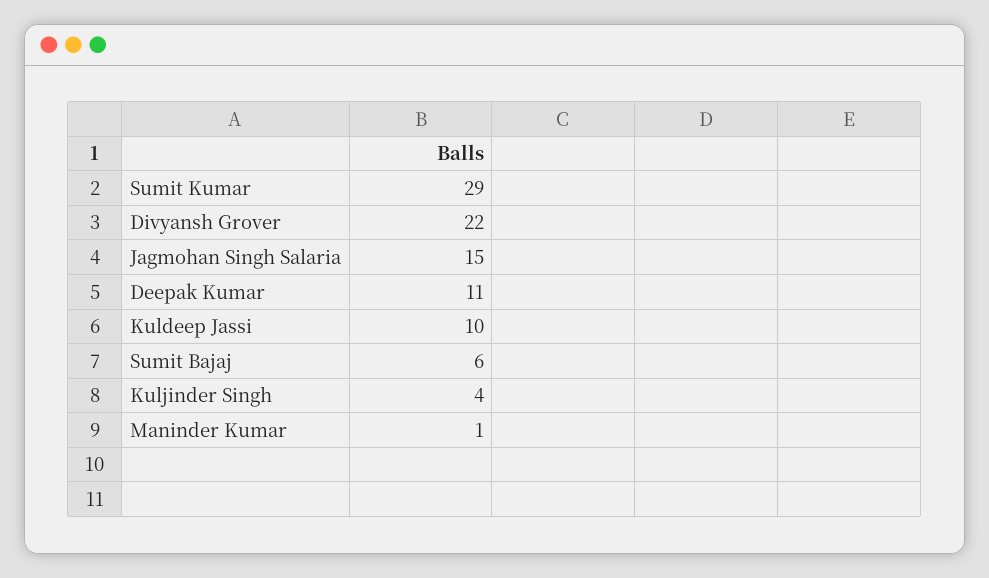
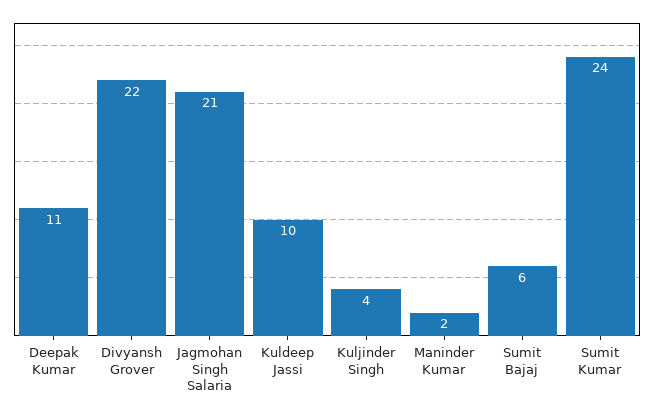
Sumit Kumar: 29 -> 24
Jagmohan Singh Salaria: 15 -> 21
Maninder Kumar: 1 -> 2

